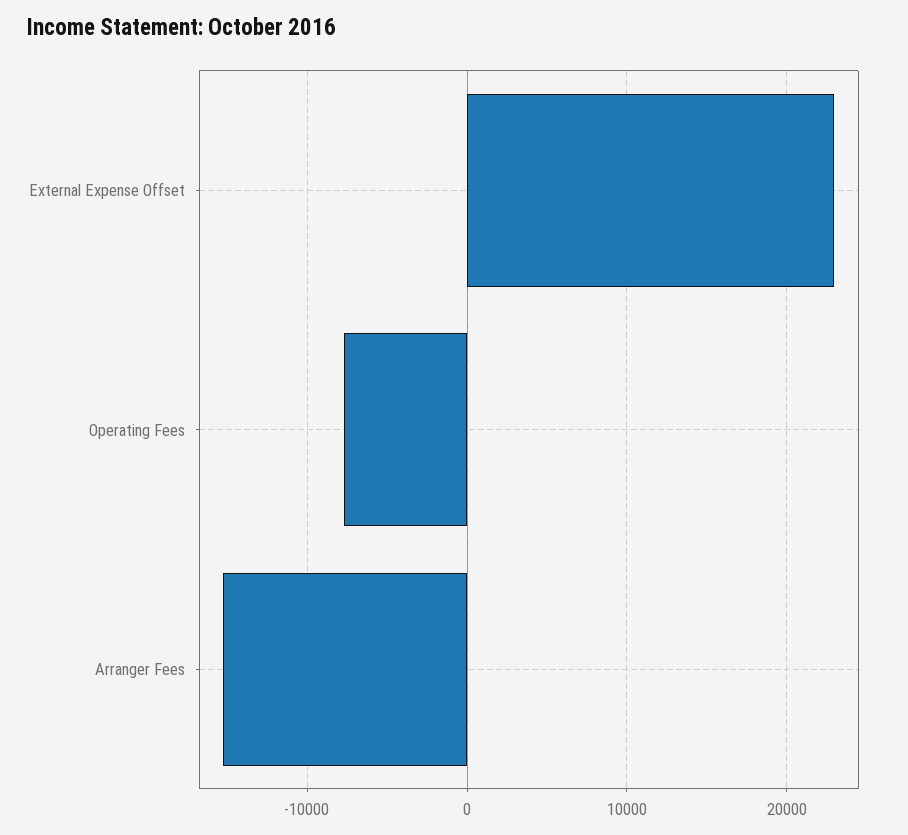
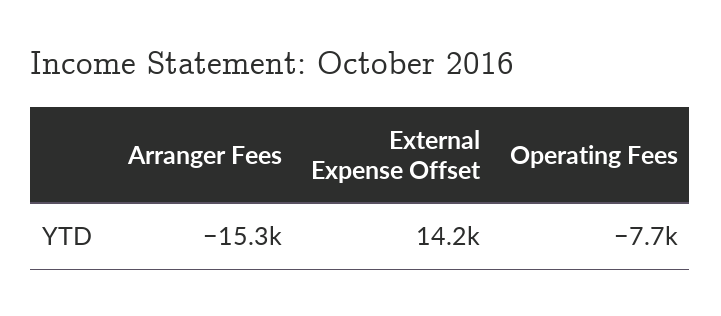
External Expense Offset: 23000 -> 14200

